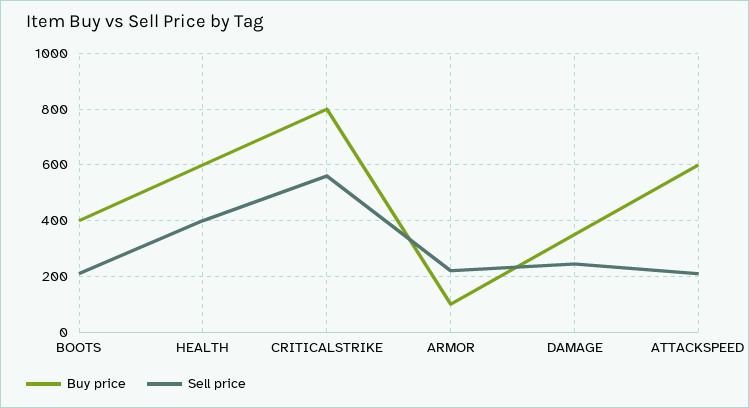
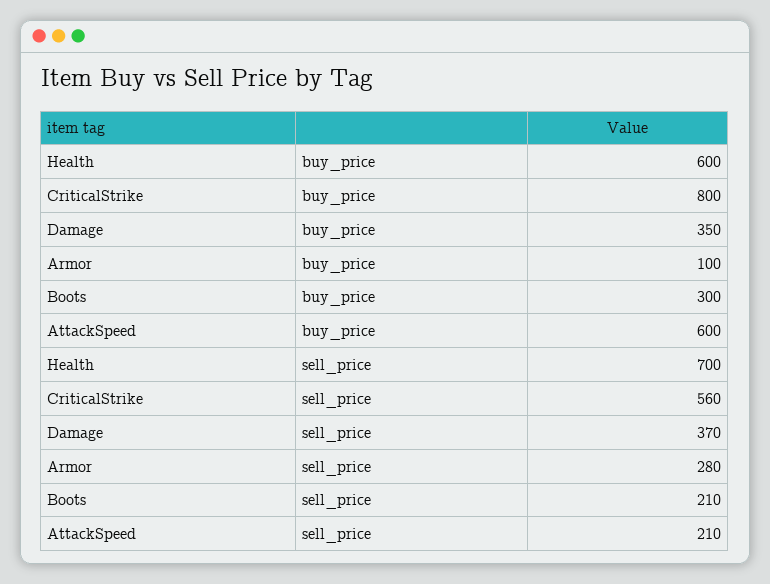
Buy price, BOOTS: 400 -> 300
Sell price, HEALTH: 400 -> 700
Sell price, ARMOR: 225 -> 280
Sell price, DAMAGE: 250 -> 370

